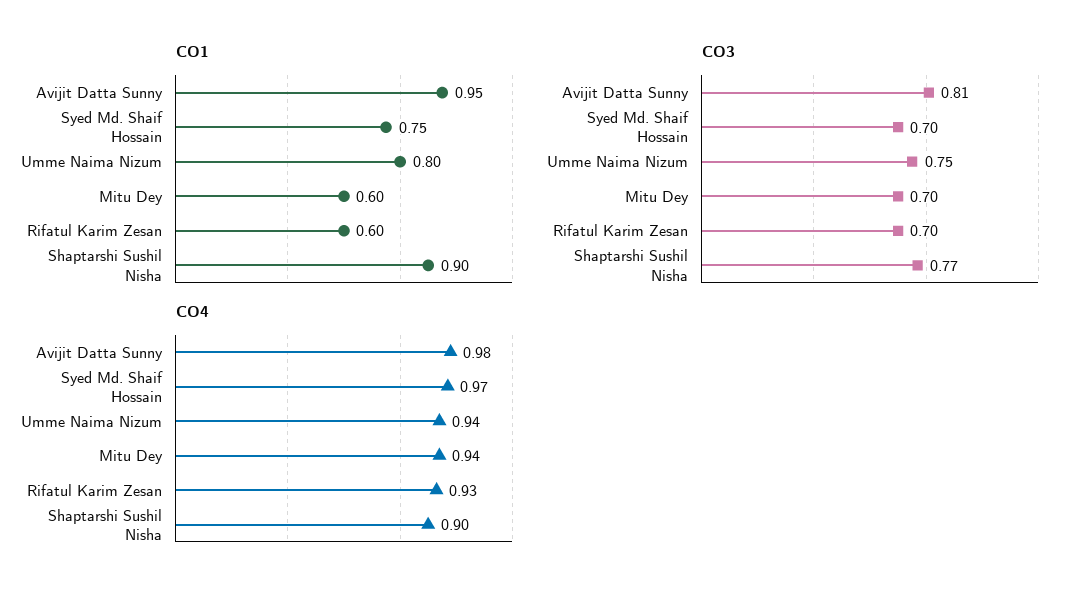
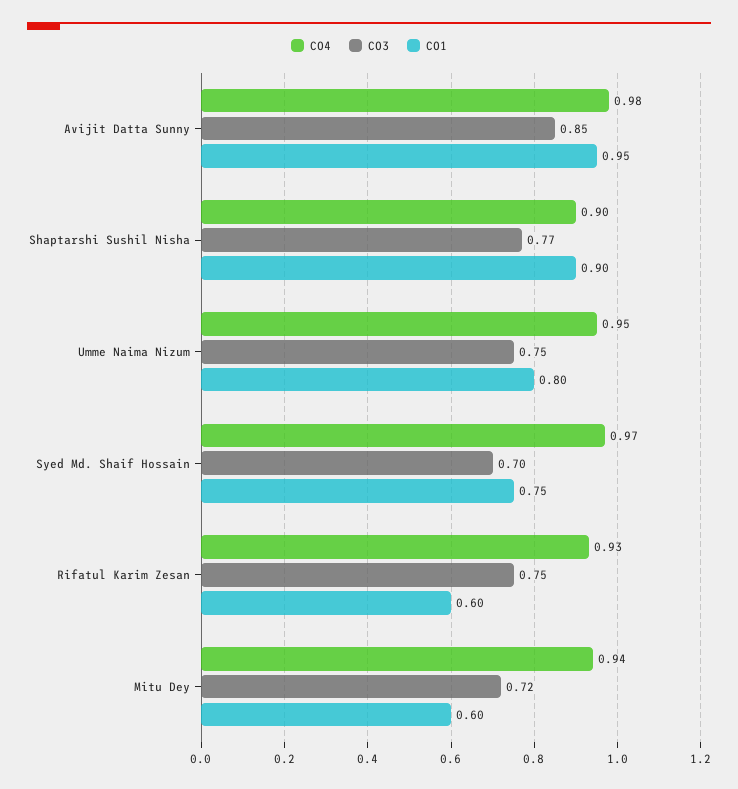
CO3, Avijit Datta Sunny: 0.81 -> 0.85
CO3, Mitu Dey: 0.7 -> 0.72
CO3, Rifatul Karim Zesan: 0.7 -> 0.75
CO4, Umme Naima Nizum: 0.94 -> 0.95

